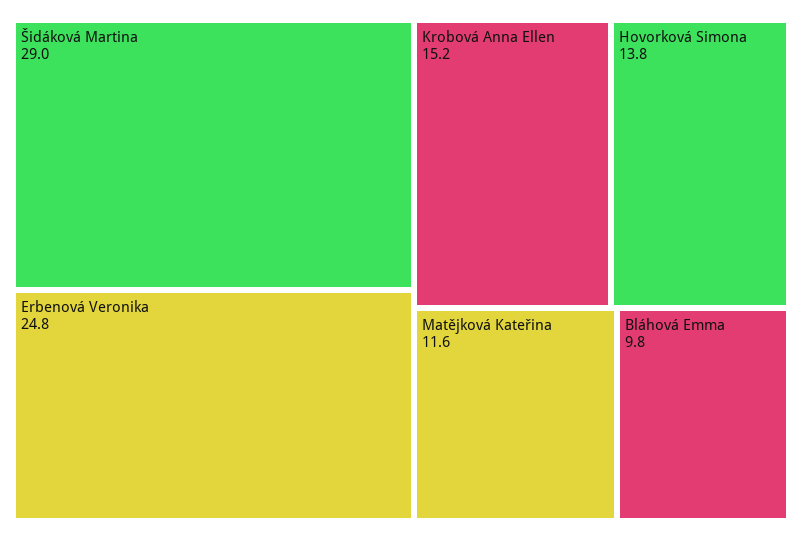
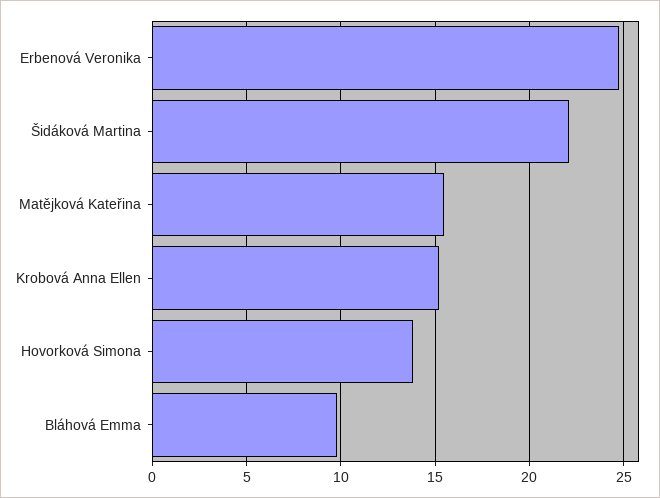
Šidáková Martina: 29 -> 22
Matějková Kateřina: 11.6 -> 15.5

